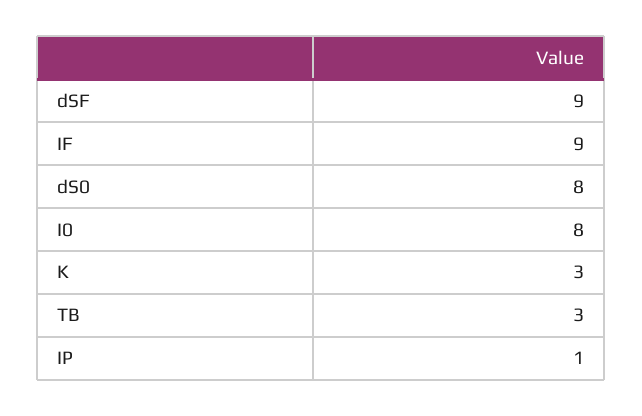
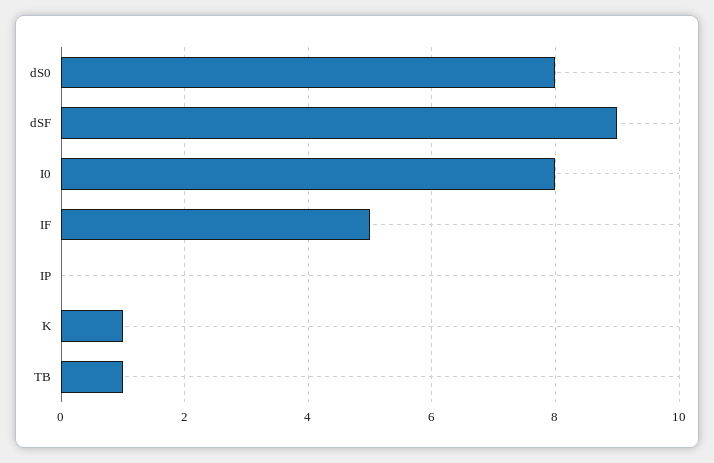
IF: 9 -> 5
K: 3 -> 1
TB: 3 -> 1
IP: 1 -> 0

